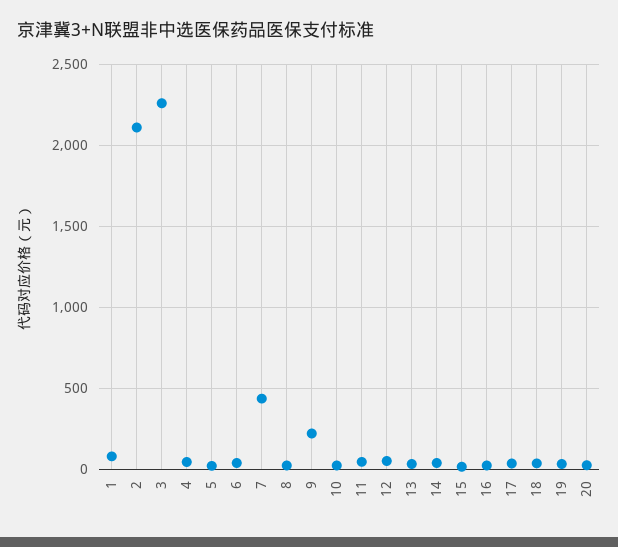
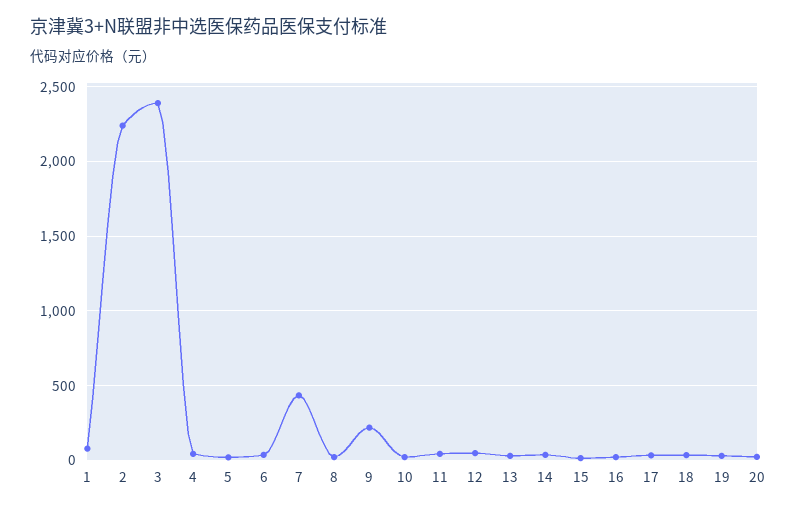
2: 2100 -> 2250
3: 2250 -> 2400

